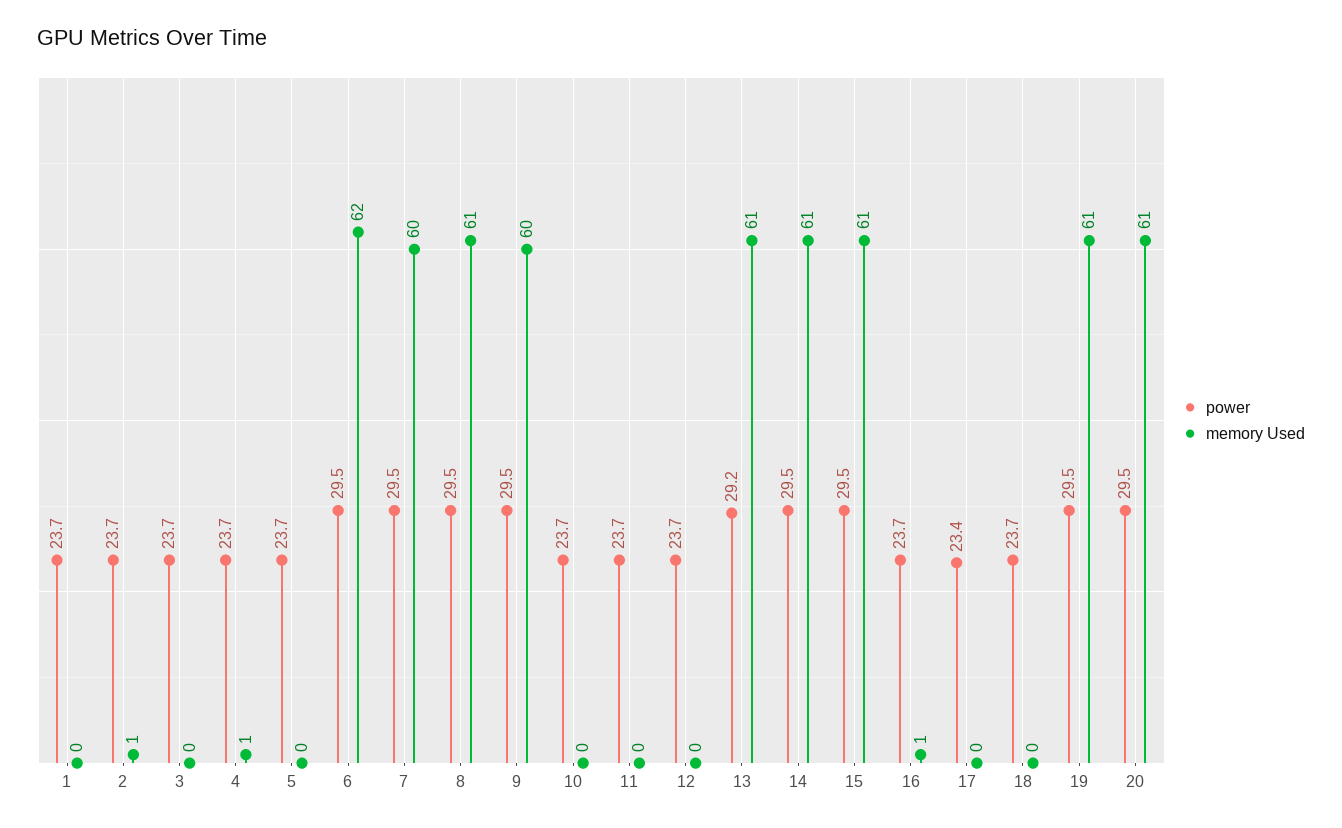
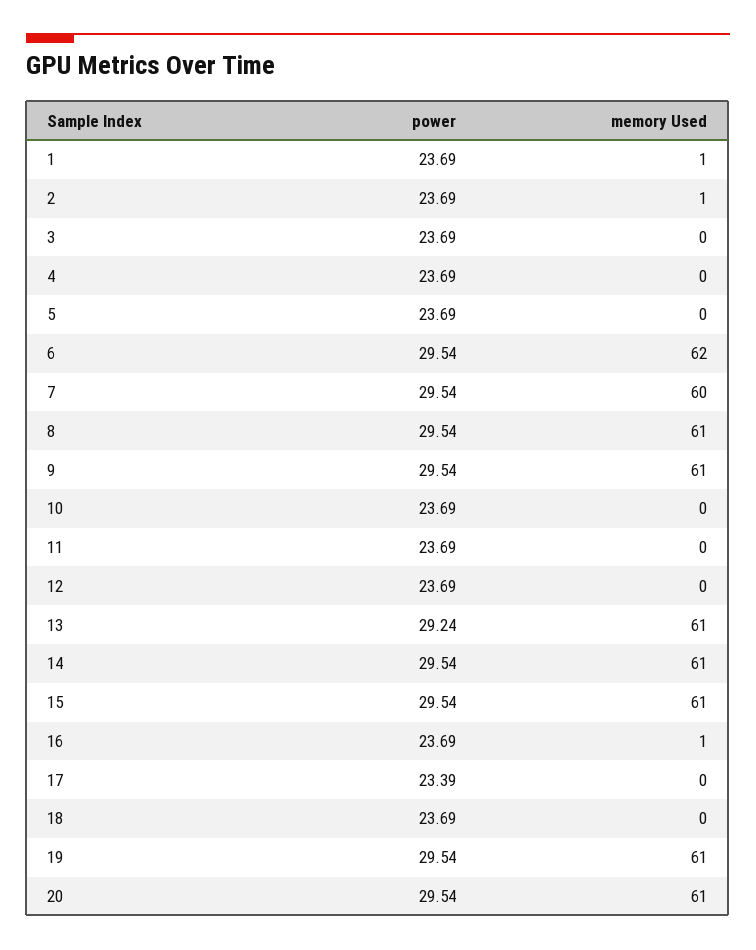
memory Used, 1: 0 -> 1
memory Used, 4: 1 -> 0
memory Used, 9: 60 -> 61

